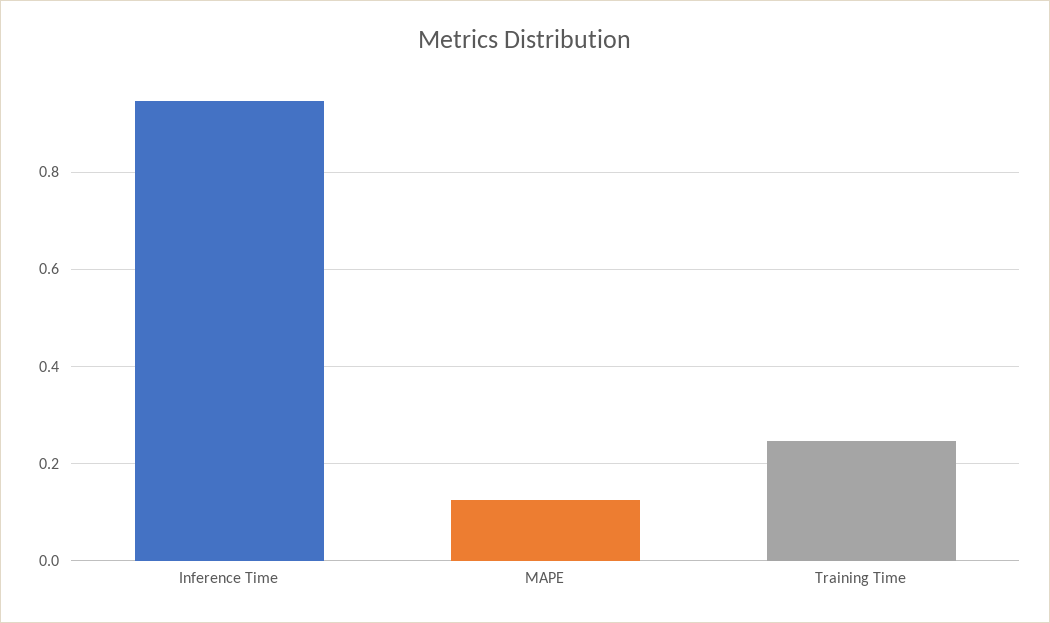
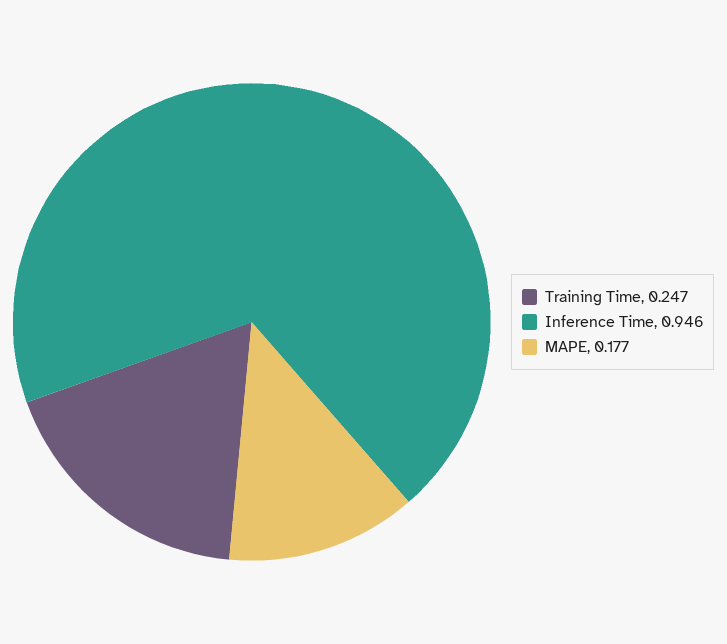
MAPE: 0.12 -> 0.177

